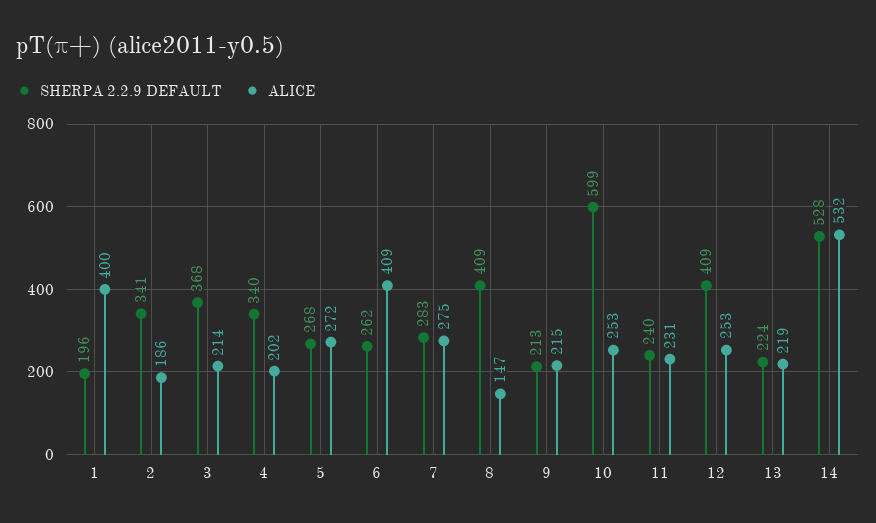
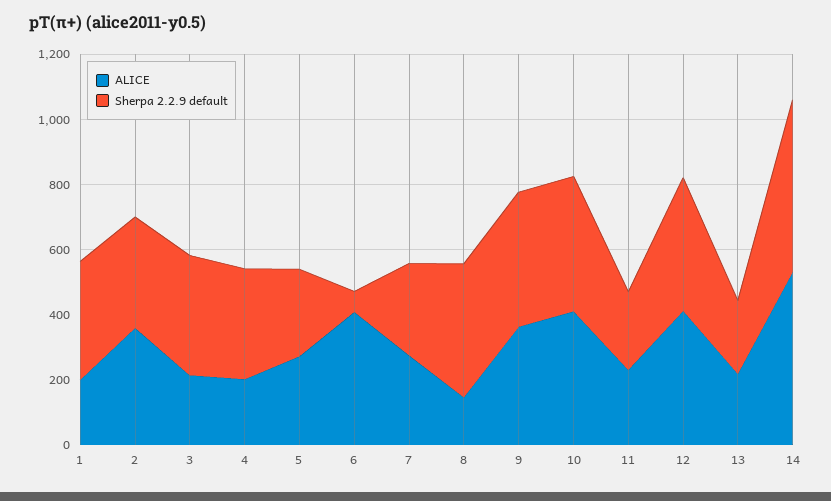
SHERPA 2.2.9 DEFAULT, 1: 196 -> 350
ALICE, 1: 400 -> 200
ALICE, 2: 186 -> 350
SHERPA 2.2.9 DEFAULT, 6: 262 -> 50
SHERPA 2.2.9 DEFAULT, 9: 213 -> 400
ALICE, 9: 215 -> 350
SHERPA 2.2.9 DEFAULT, 10: 599 -> 400
ALICE, 10: 253 -> 400
ALICE, 12: 253 -> 400

